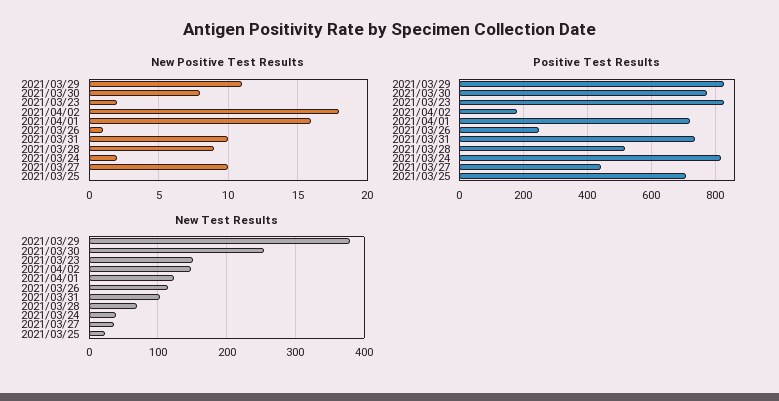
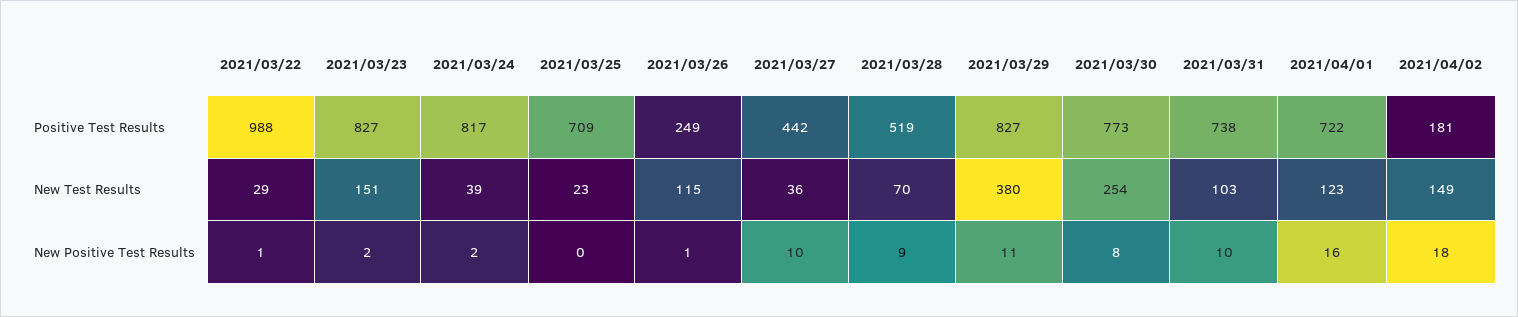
Positive Test Results, 2021/03/22: none -> 988
New Test Results, 2021/03/22: none -> 29
New Positive Test Results, 2021/03/22: none -> 1

